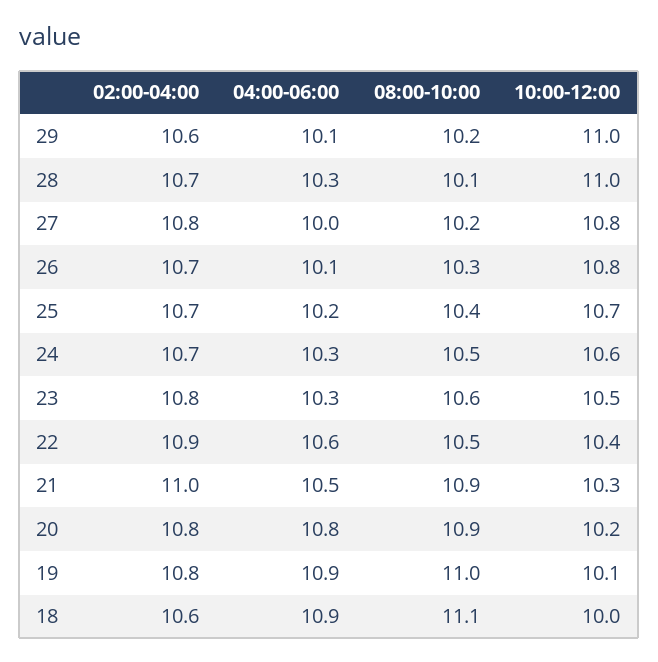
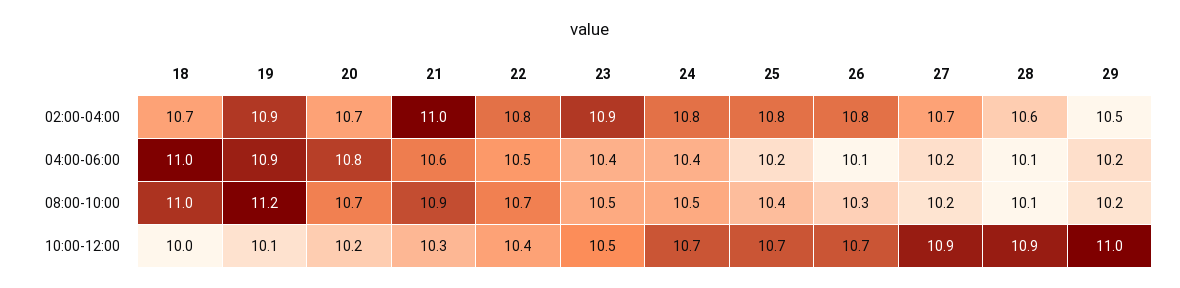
02:00-04:00, 29: 10.6 -> 10.5
04:00-06:00, 29: 10.1 -> 10.2
02:00-04:00, 28: 10.7 -> 10.6
04:00-06:00, 28: 10.3 -> 10.1
10:00-12:00, 28: 11 -> 10.9
02:00-04:00, 27: 10.8 -> 10.7
04:00-06:00, 27: 10 -> 10.2
10:00-12:00, 27: 10.8 -> 10.9
02:00-04:00, 26: 10.7 -> 10.8
10:00-12:00, 26: 10.8 -> 10.7
02:00-04:00, 25: 10.7 -> 10.8
02:00-04:00, 24: 10.7 -> 10.8
04:00-06:00, 24: 10.3 -> 10.4
10:00-12:00, 24: 10.6 -> 10.7
02:00-04:00, 23: 10.8 -> 10.9
04:00-06:00, 23: 10.3 -> 10.4
08:00-10:00, 23: 10.6 -> 10.5
02:00-04:00, 22: 10.9 -> 10.8
04:00-06:00, 22: 10.6 -> 10.5
08:00-10:00, 22: 10.5 -> 10.7
04:00-06:00, 21: 10.5 -> 10.6
02:00-04:00, 20: 10.8 -> 10.7
08:00-10:00, 20: 10.9 -> 10.7
02:00-04:00, 19: 10.8 -> 10.9
08:00-10:00, 19: 11 -> 11.2
02:00-04:00, 18: 10.6 -> 10.7
04:00-06:00, 18: 10.9 -> 11
08:00-10:00, 18: 11.1 -> 11

